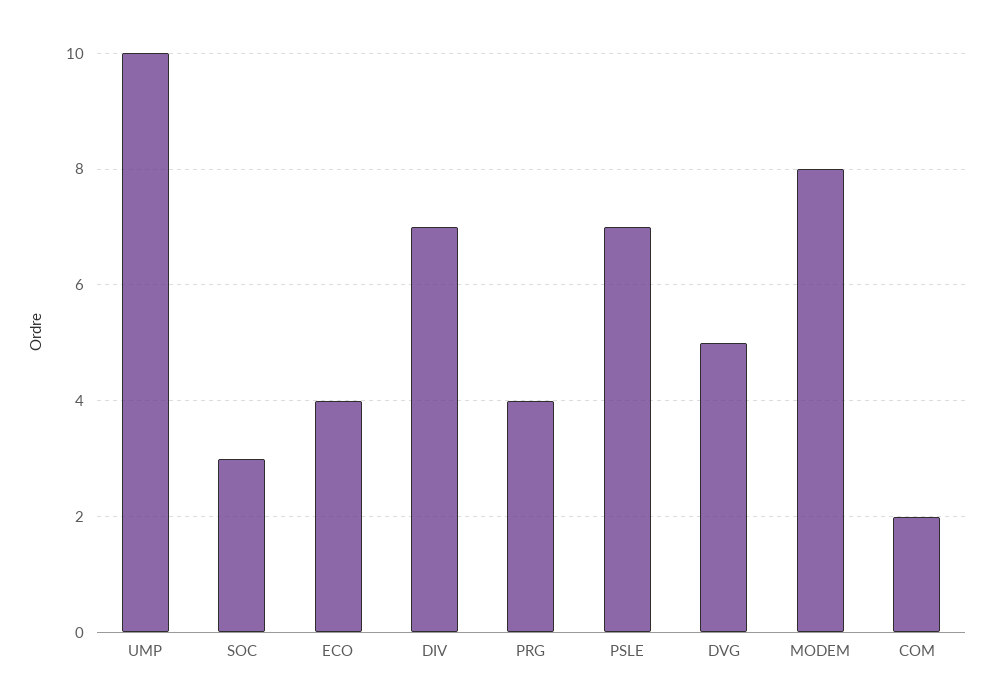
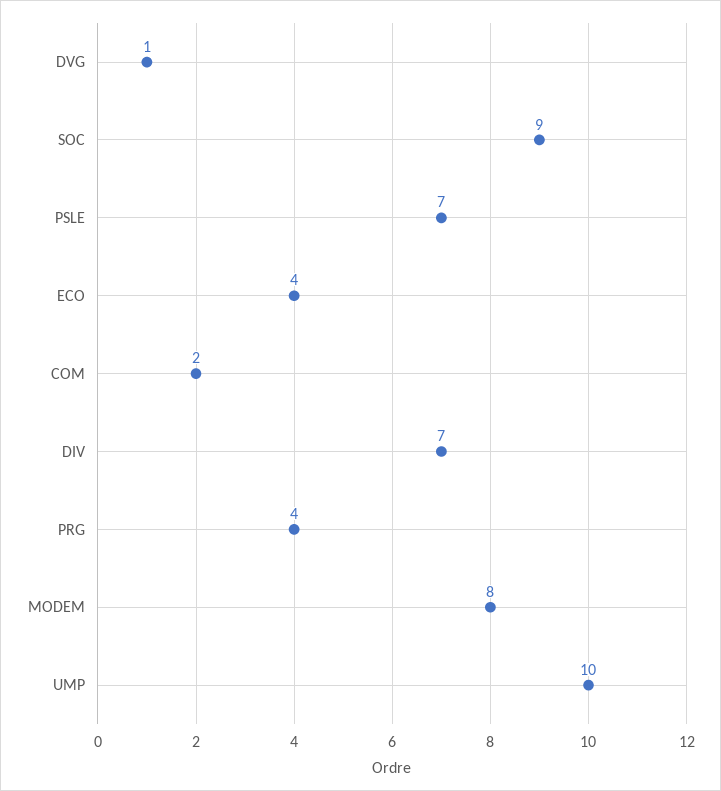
SOC: 3 -> 9
DVG: 5 -> 1

